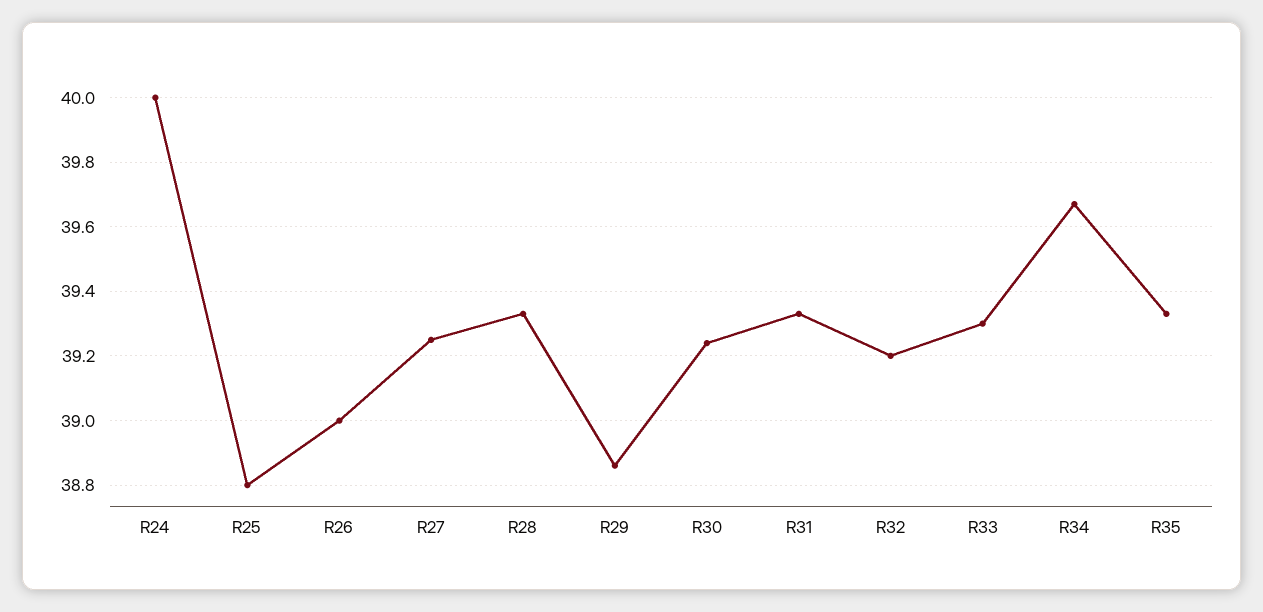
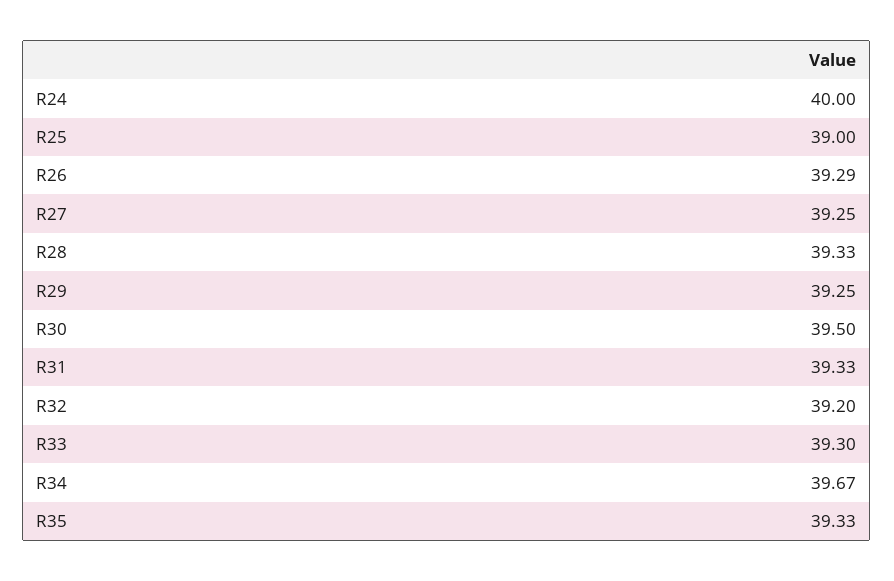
R25: 38.8 -> 39
R26: 39 -> 39.29
R29: 38.85 -> 39.25
R30: 39.25 -> 39.5

